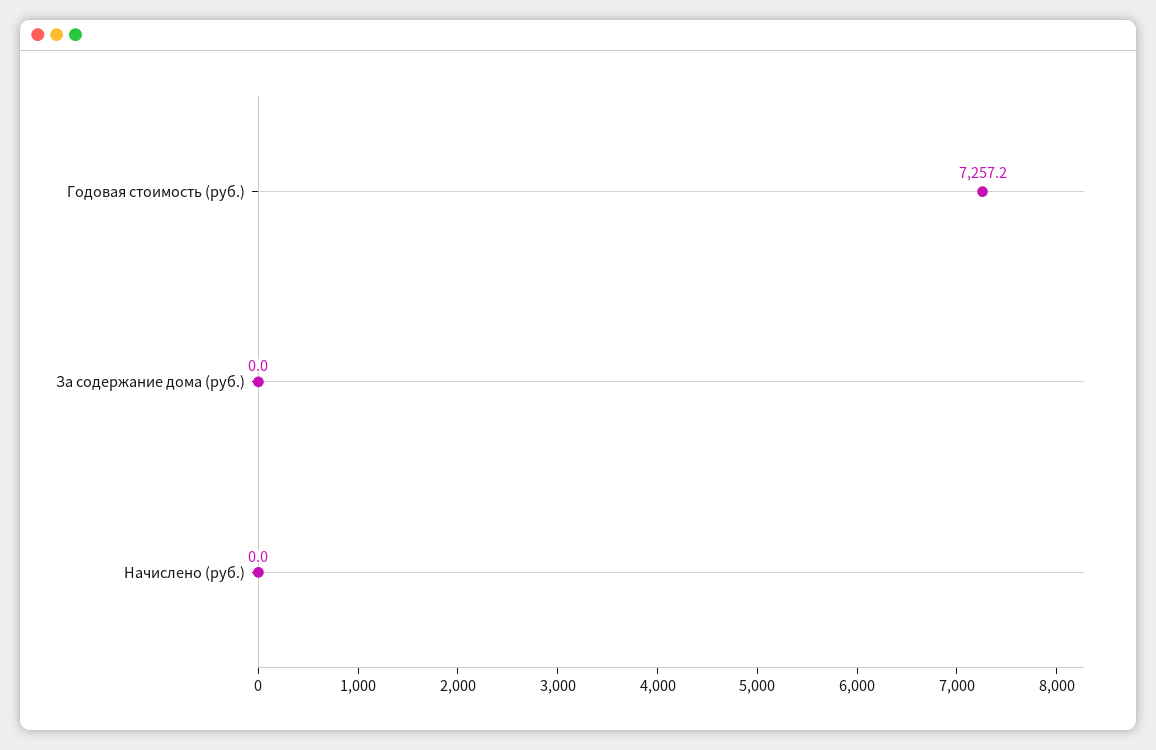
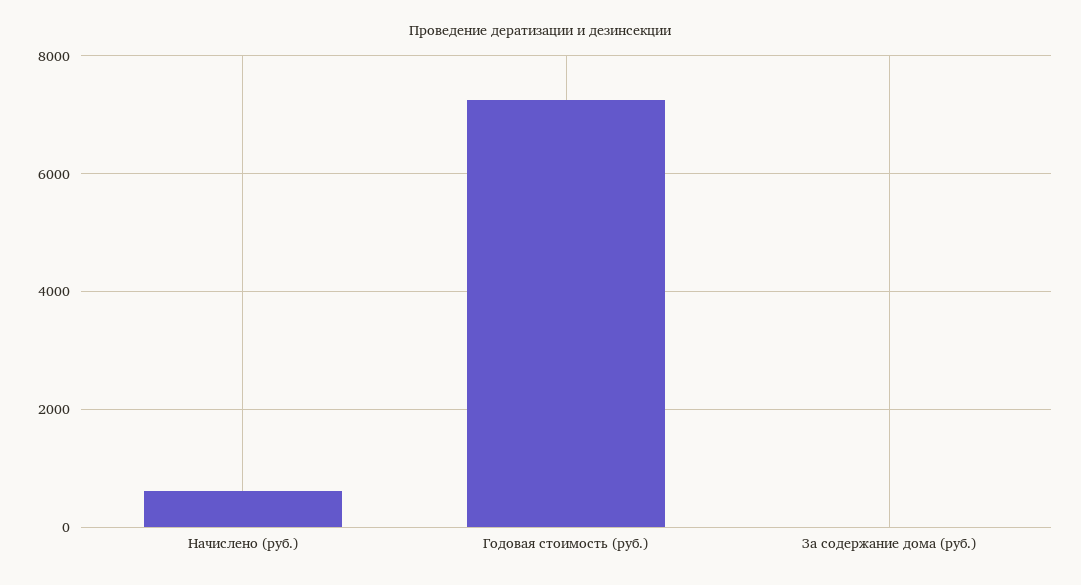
Начислено (руб.): 0 -> 600

